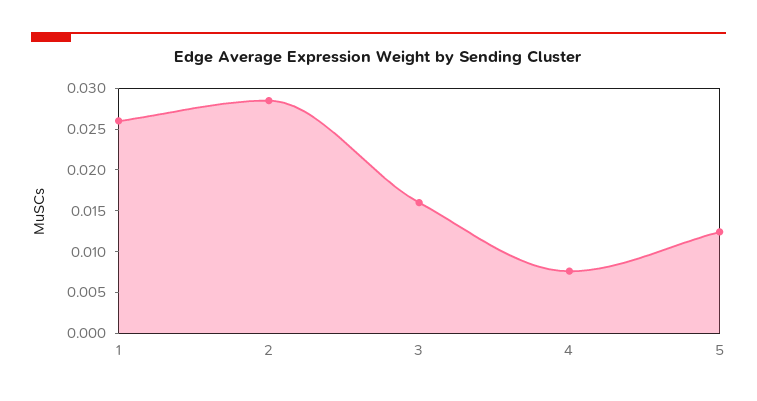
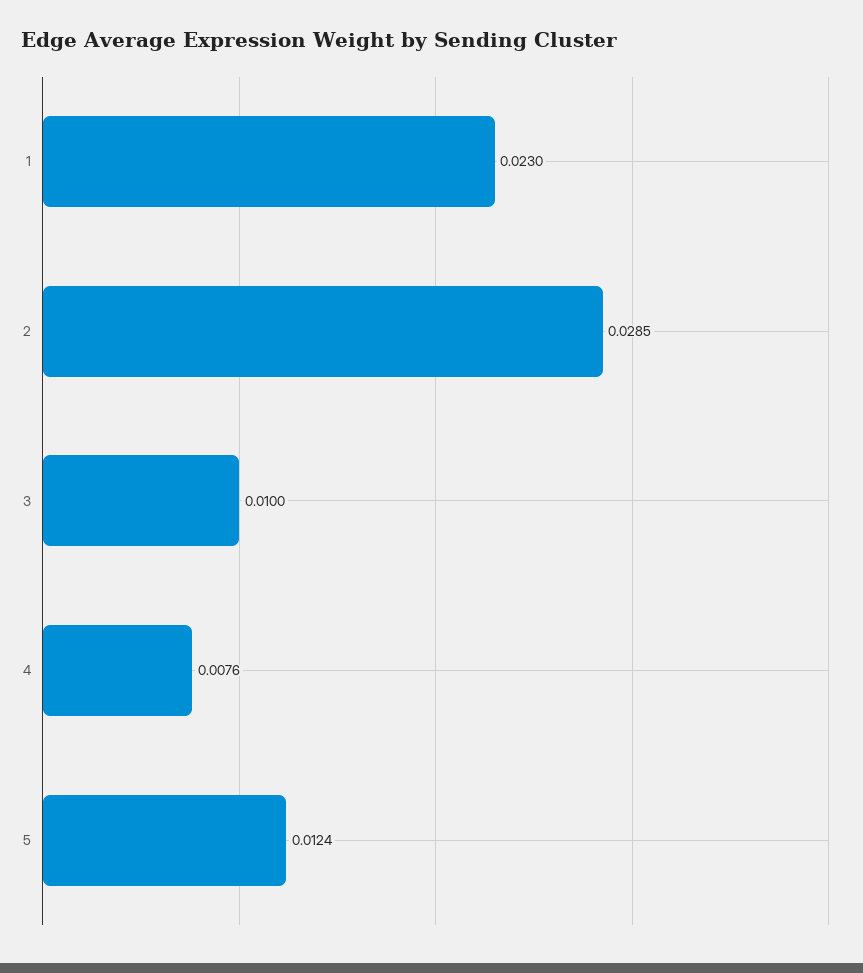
1: 0.026 -> 0.023
3: 0.016 -> 0.01

